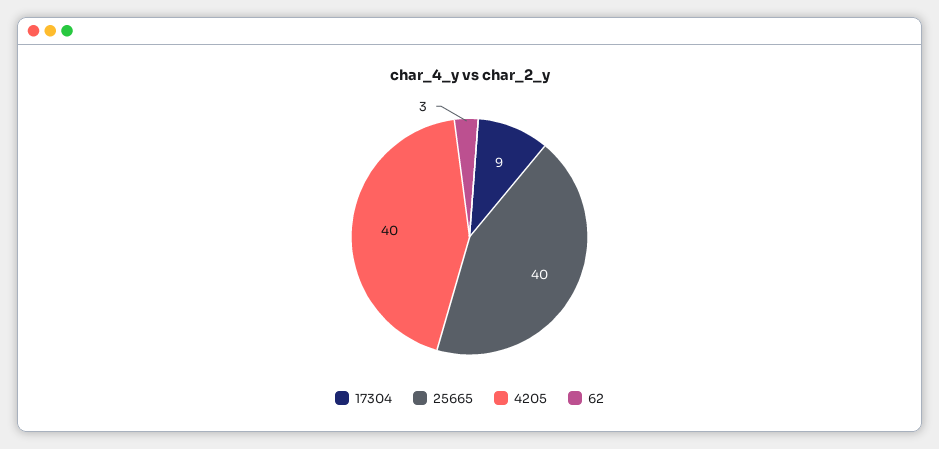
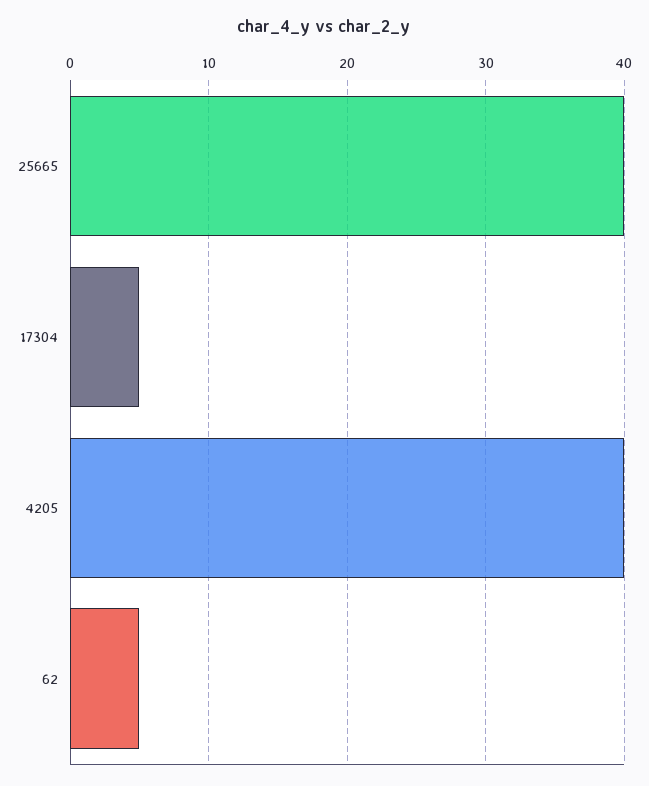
17304: 9 -> 5
62: 3 -> 5

